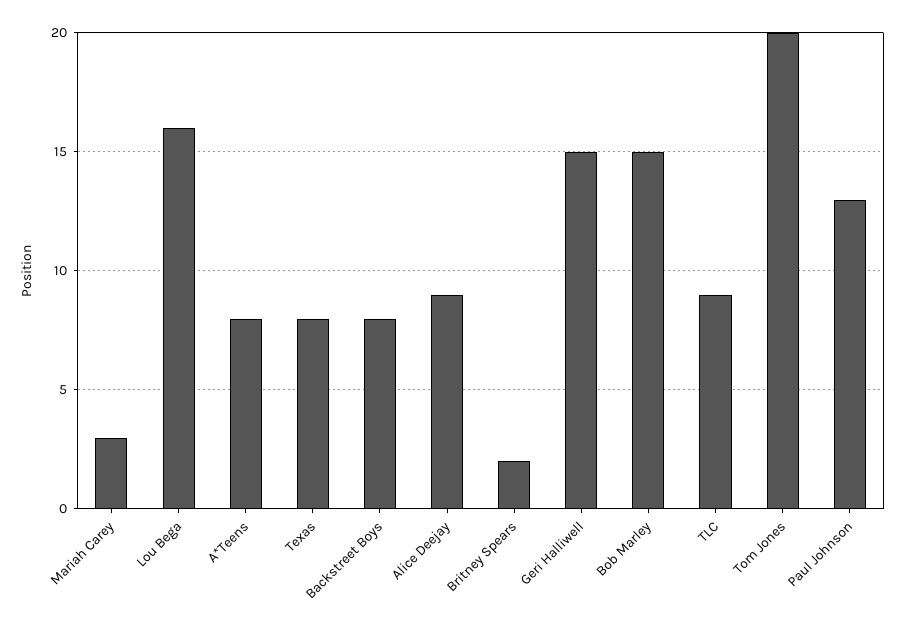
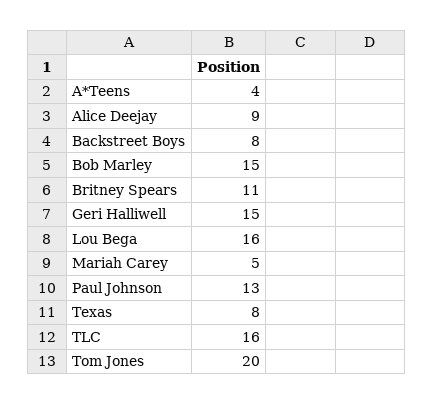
Mariah Carey: 3 -> 5
A*Teens: 8 -> 4
Britney Spears: 2 -> 11
TLC: 9 -> 16

